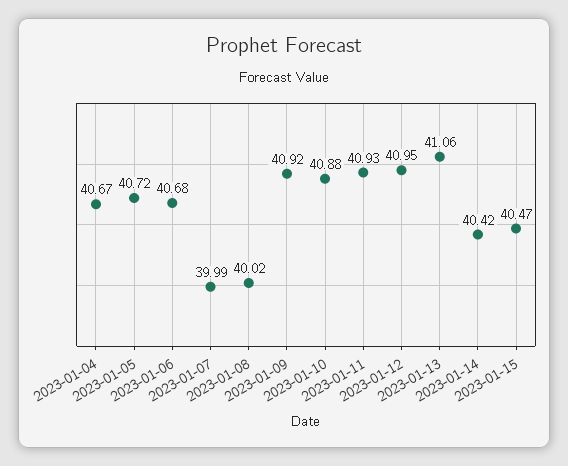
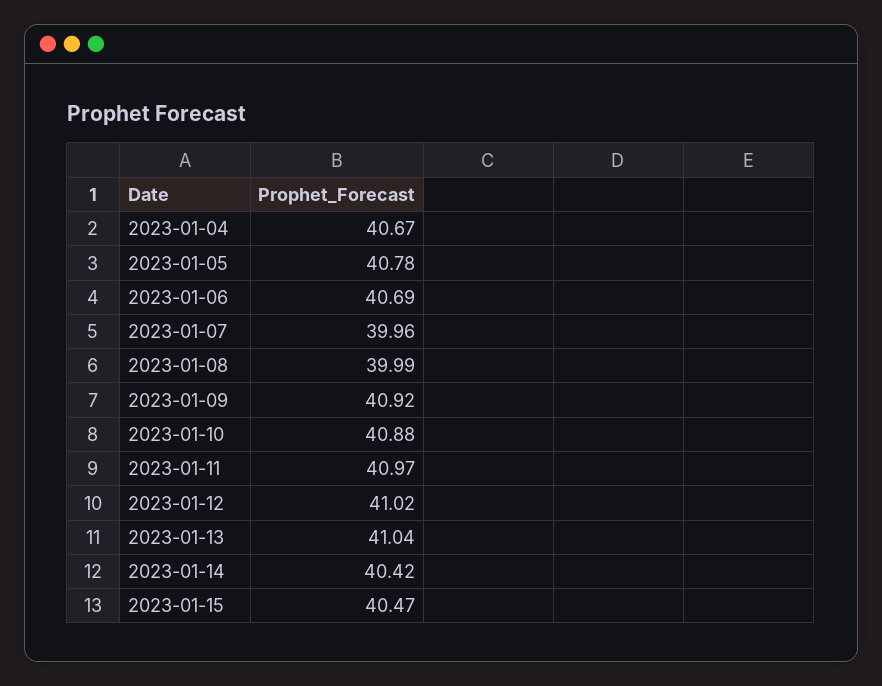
2023-01-05: 40.72 -> 40.78
2023-01-06: 40.68 -> 40.69
2023-01-07: 39.99 -> 39.96
2023-01-08: 40.02 -> 39.99
2023-01-11: 40.93 -> 40.97
2023-01-12: 40.95 -> 41.02
2023-01-13: 41.06 -> 41.04

